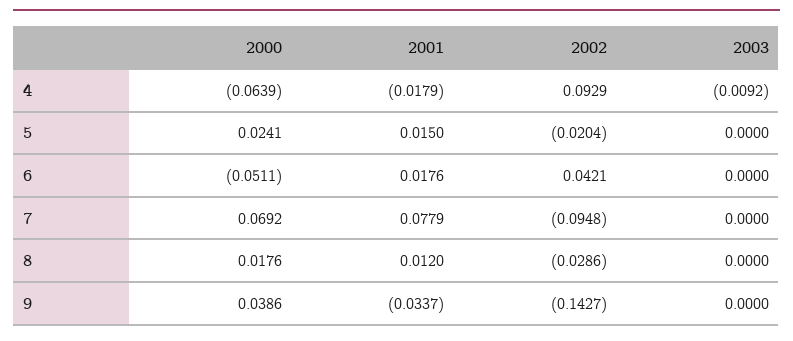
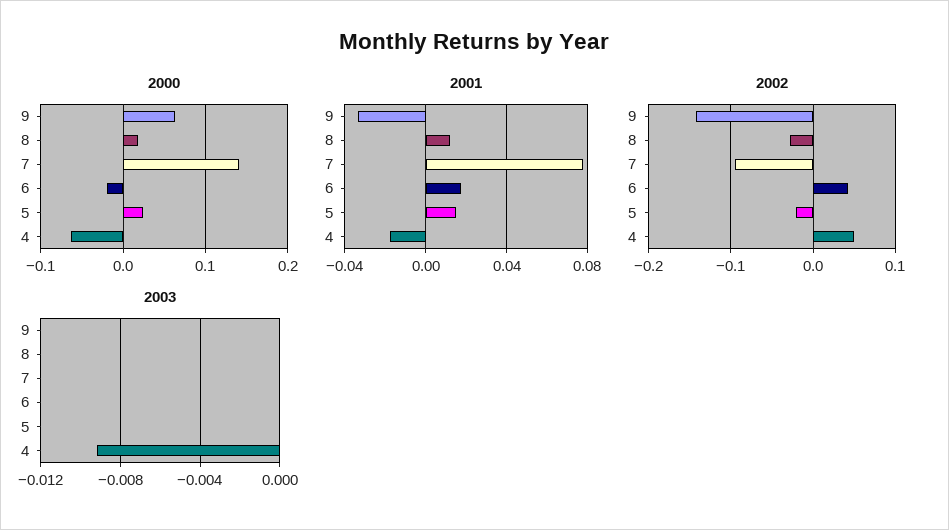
2002, 4: 0.0929 -> 0.05
2000, 6: -0.0511 -> -0.02
2000, 7: 0.0692 -> 0.14
2000, 9: 0.0386 -> 0.06

